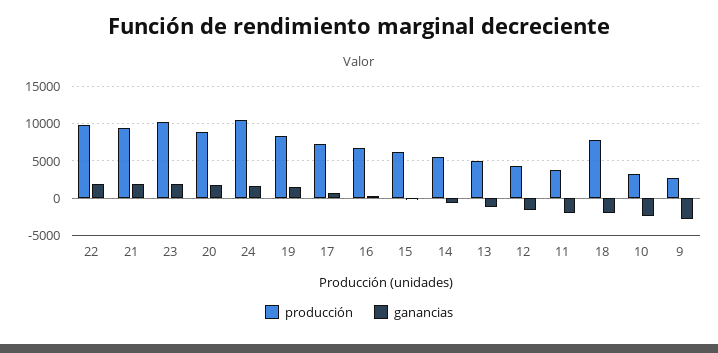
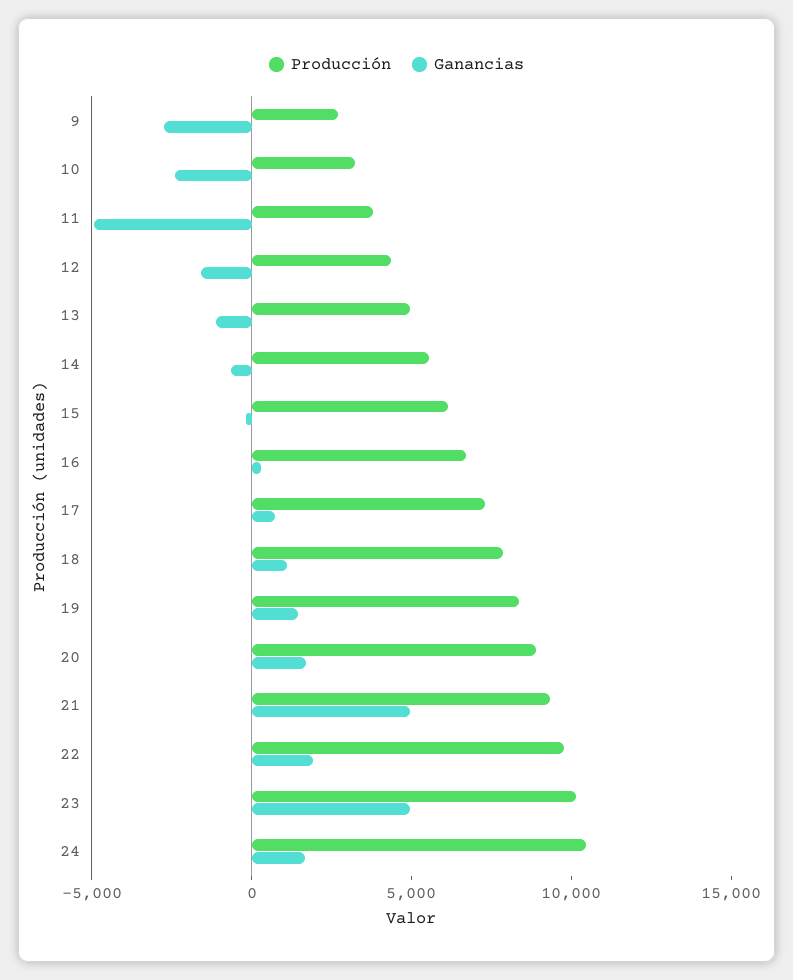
ganancias, 21: 2000 -> 5000
ganancias, 23: 2000 -> 5000
ganancias, 11: -2000 -> -5000
ganancias, 18: -2000 -> 1000

